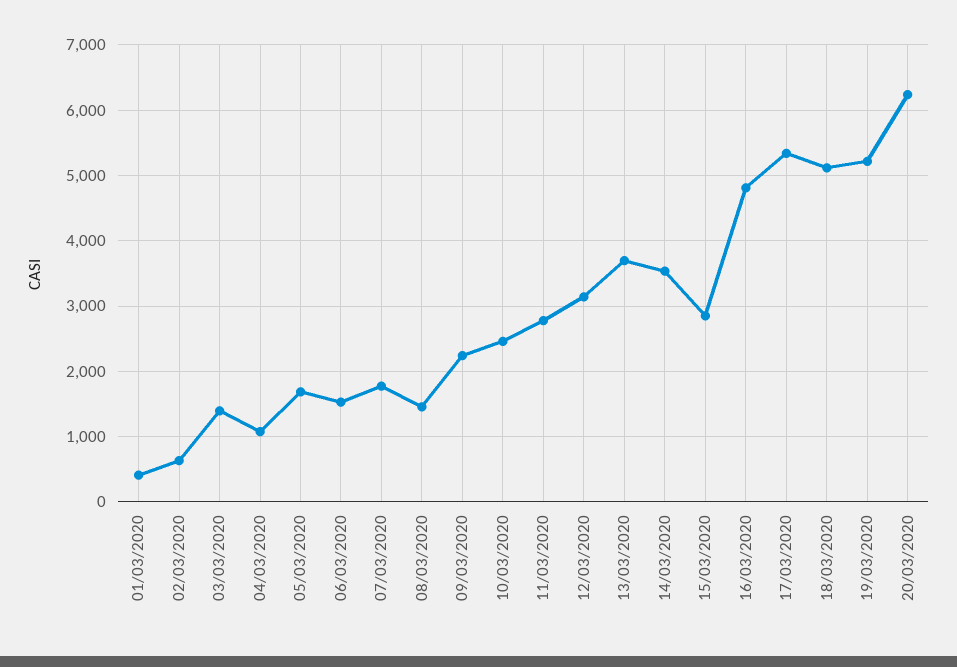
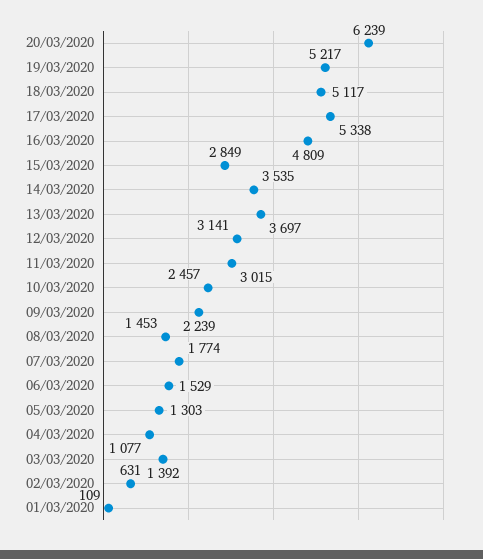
01/03/2020: 400 -> 109
05/03/2020: 1700 -> 1303
11/03/2020: 2800 -> 3015

